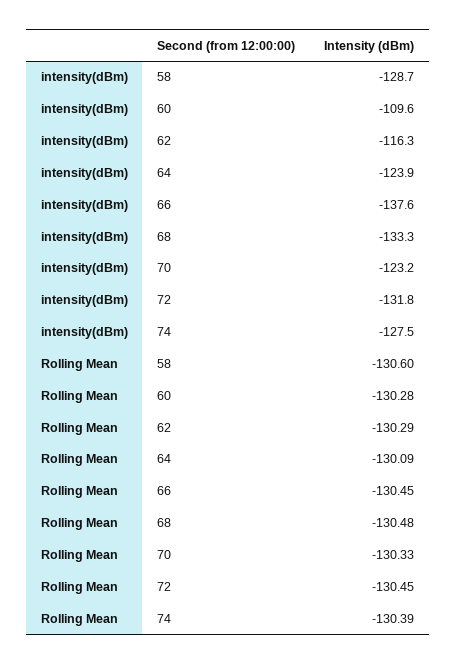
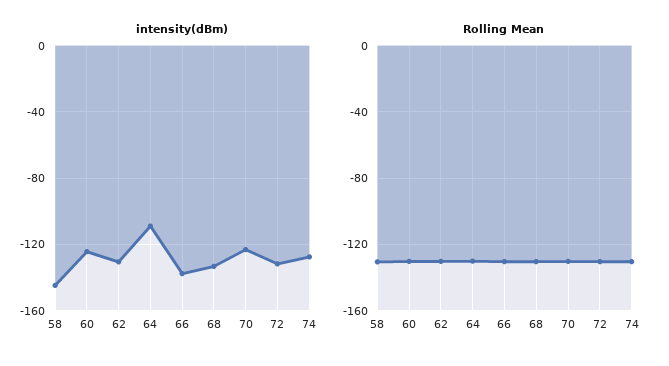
intensity(dBm), 58: -128.7 -> -145
intensity(dBm), 60: -109.6 -> -125
intensity(dBm), 62: -116.3 -> -130
intensity(dBm), 64: -123.9 -> -110

